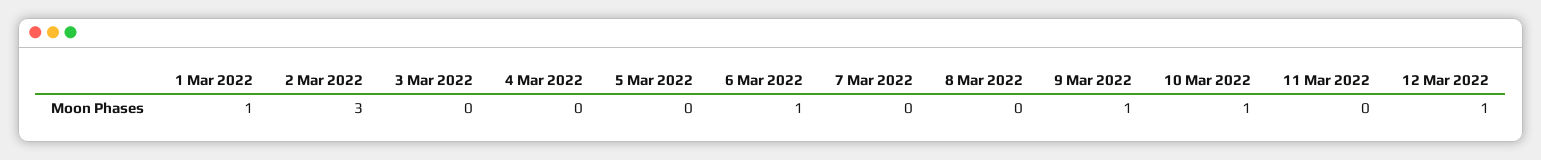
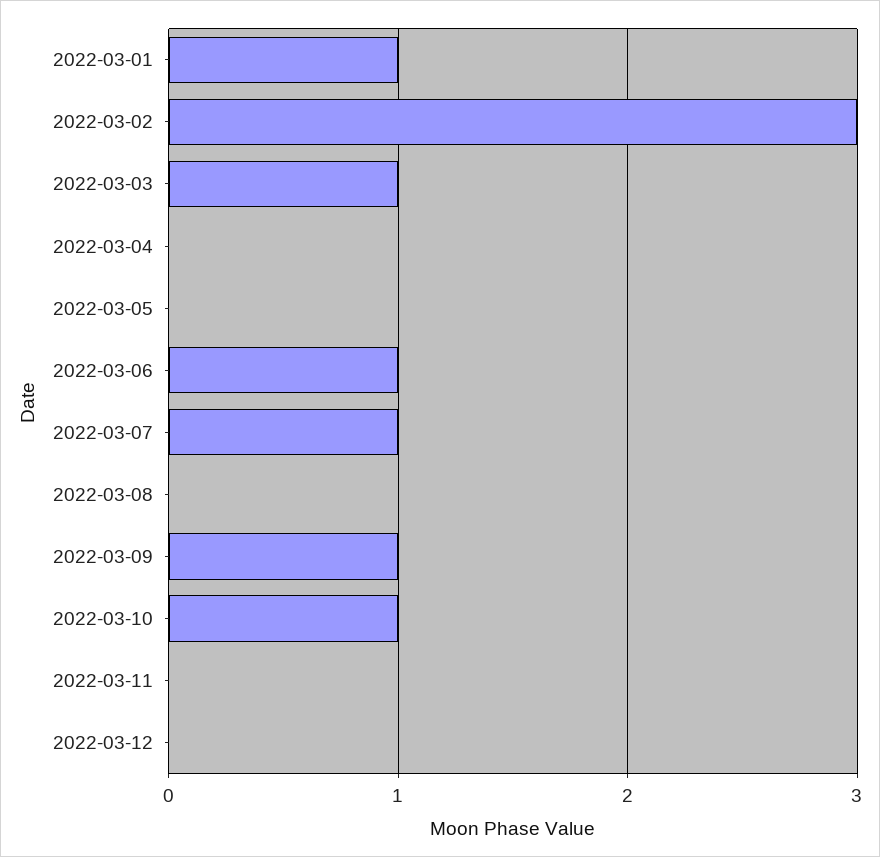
3 Mar 2022: 0 -> 1
7 Mar 2022: 0 -> 1
12 Mar 2022: 1 -> 0

